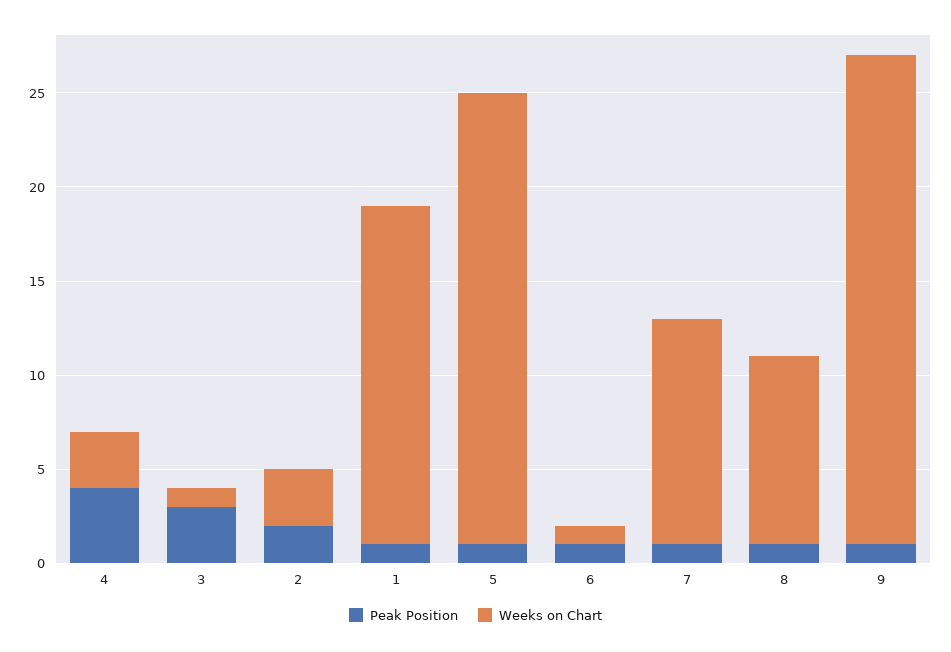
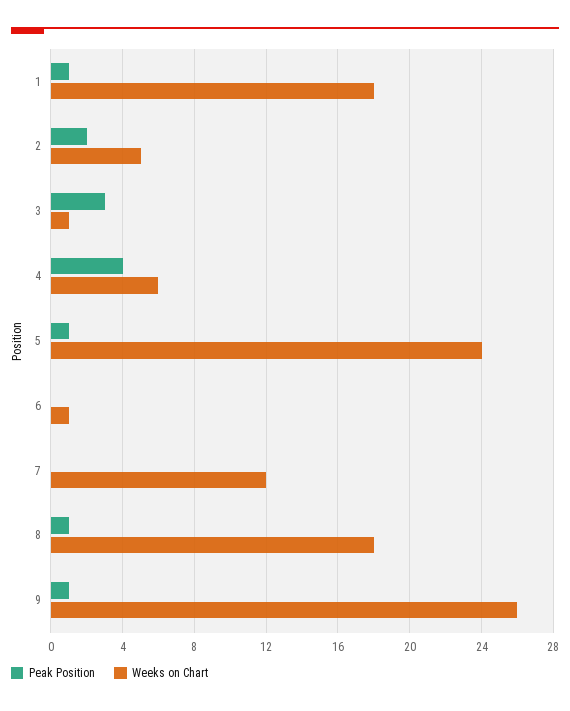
Weeks on Chart, 4: 3 -> 6
Weeks on Chart, 2: 3 -> 5
Peak Position, 6: 1 -> 0
Peak Position, 7: 1 -> 0
Weeks on Chart, 8: 10 -> 18

